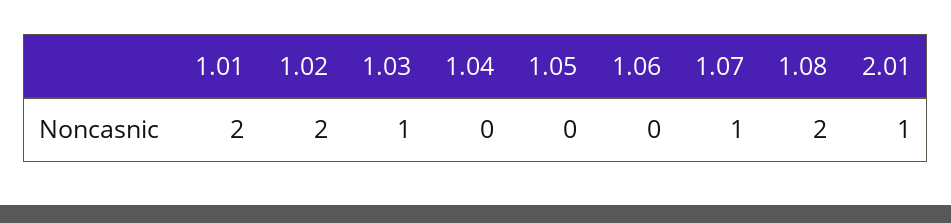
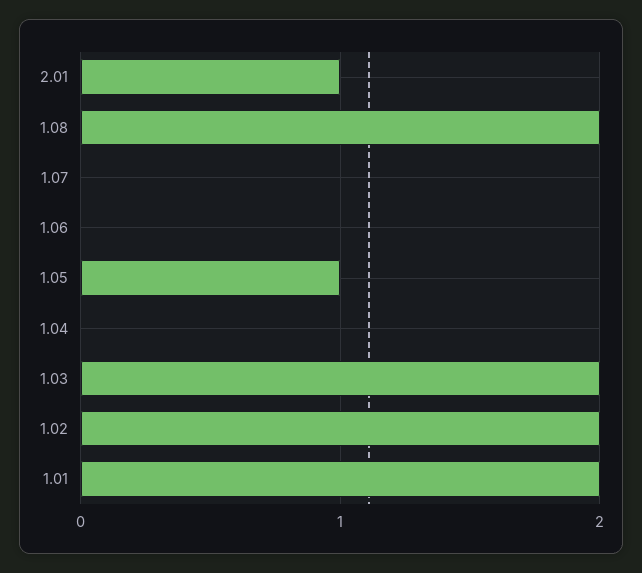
1.03: 1 -> 2
1.05: 0 -> 1
1.07: 1 -> 0

